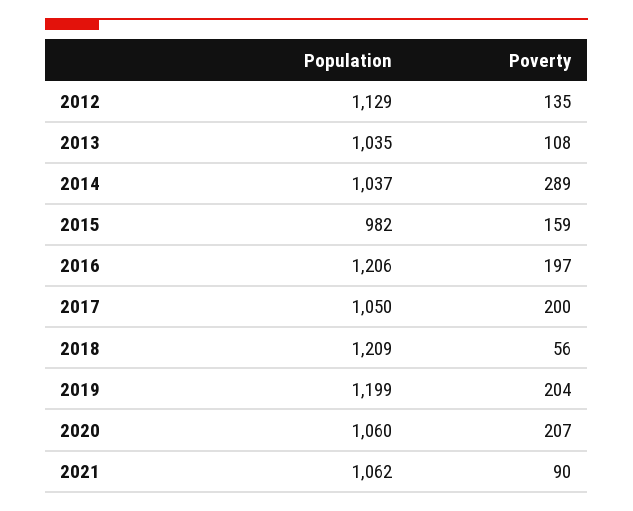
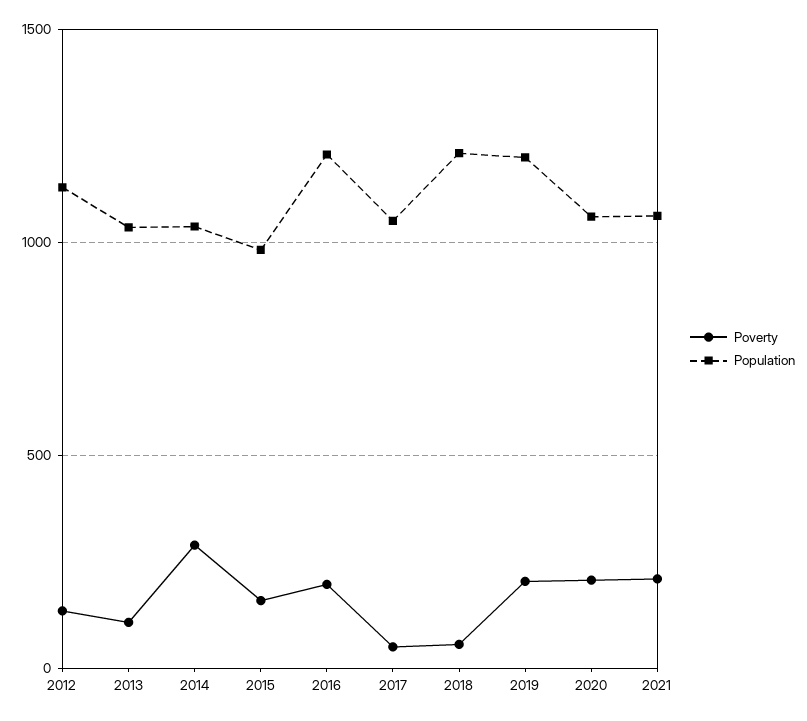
Poverty, 2017: 200 -> 50
Poverty, 2021: 90 -> 200

